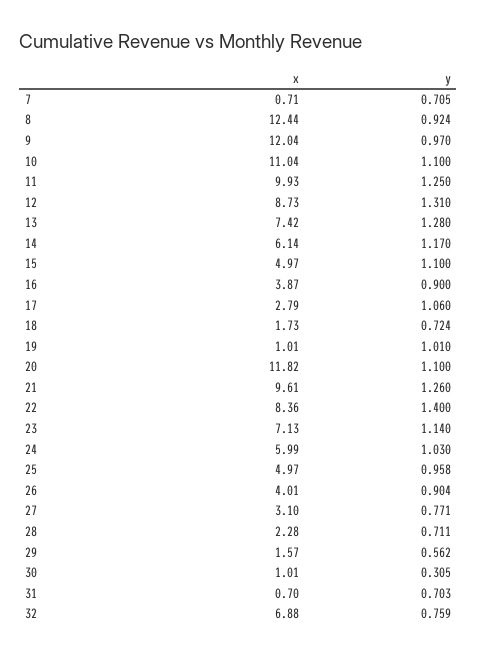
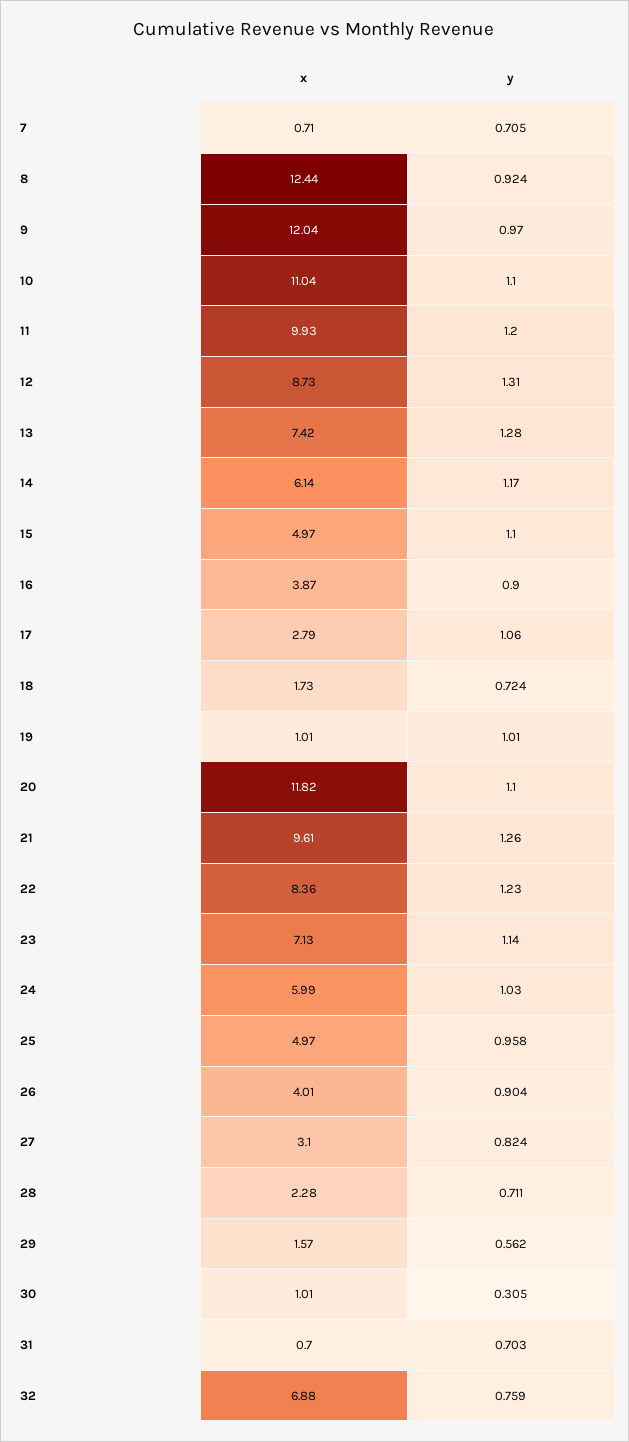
y, 11: 1.25 -> 1.2
y, 22: 1.4 -> 1.23
y, 27: 0.771 -> 0.824

